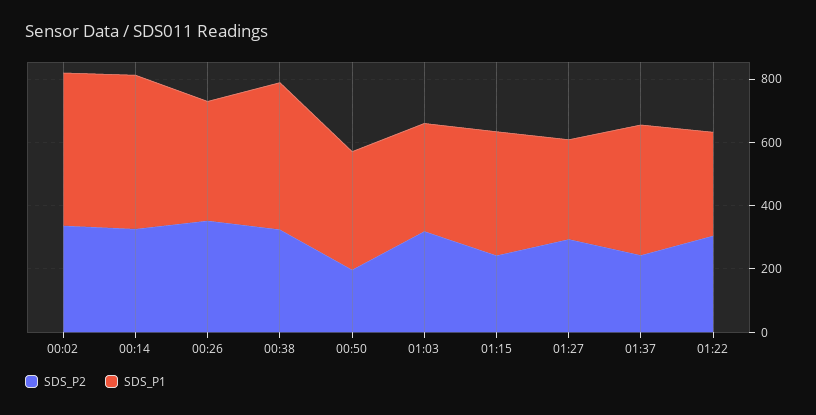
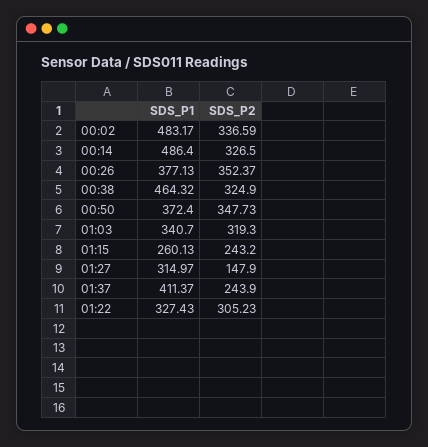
SDS_P2, 00:50: 200 -> 347.73
SDS_P1, 01:15: 400 -> 260.13
SDS_P2, 01:27: 300 -> 147.9

